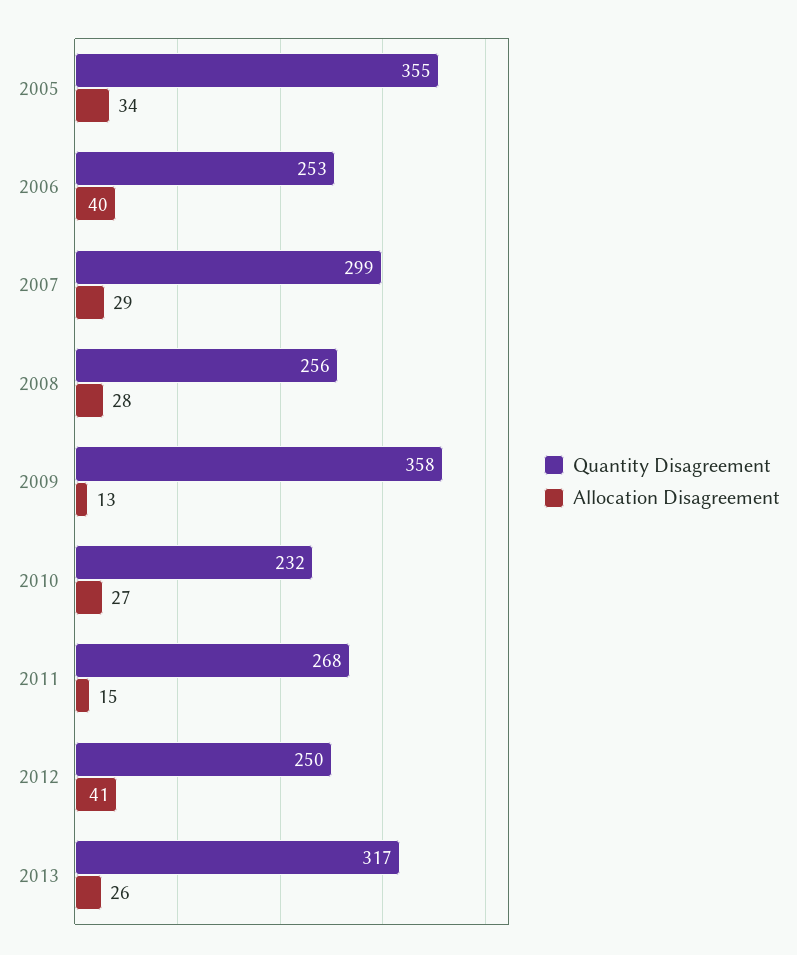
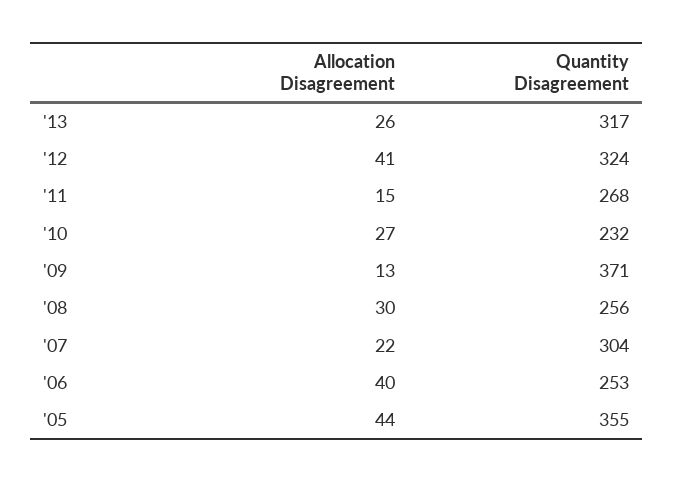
Allocation Disagreement, 2005: 34 -> 44
Quantity Disagreement, 2007: 299 -> 304
Allocation Disagreement, 2007: 29 -> 22
Allocation Disagreement, 2008: 28 -> 30
Quantity Disagreement, 2009: 358 -> 371
Quantity Disagreement, 2012: 250 -> 324

